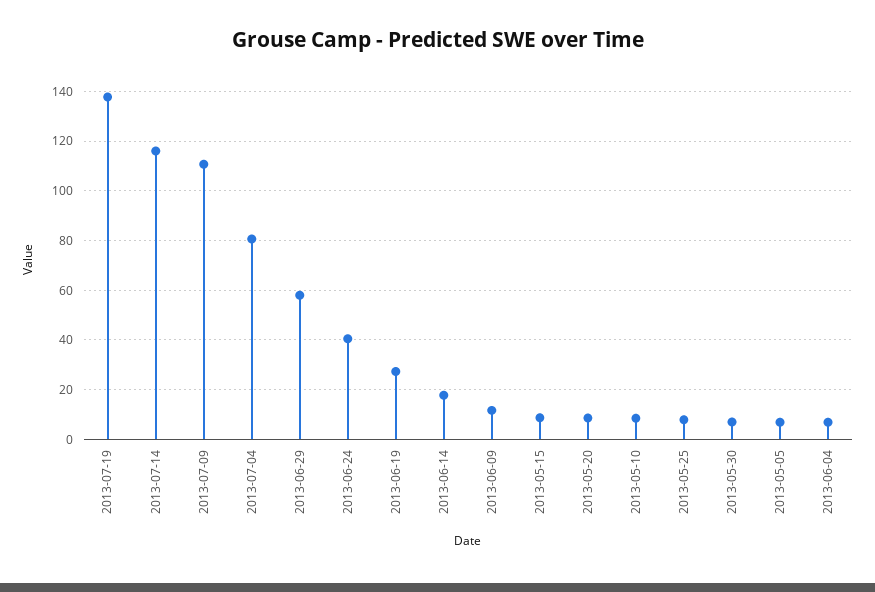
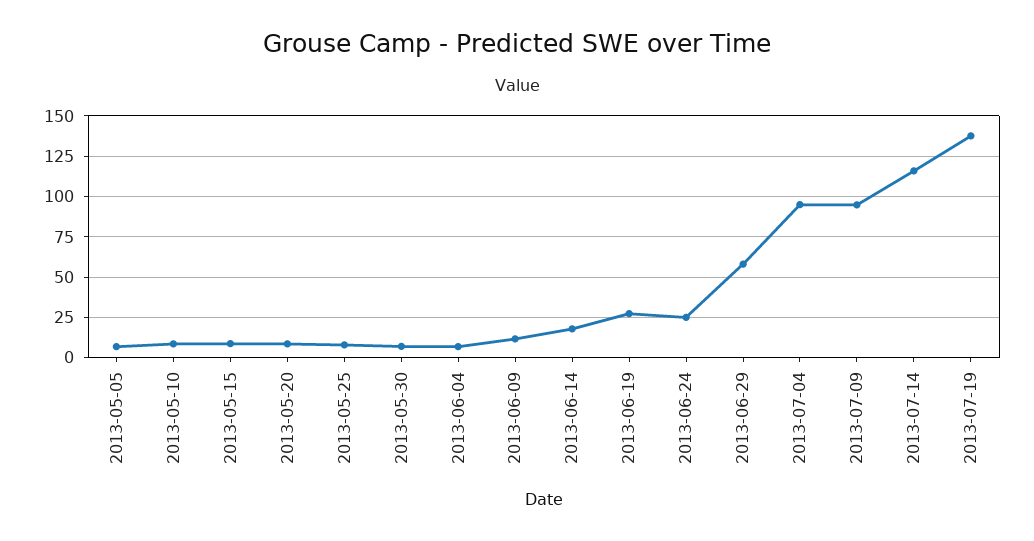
2013-07-09: 110 -> 95
2013-07-04: 80 -> 95
2013-06-24: 40 -> 25

